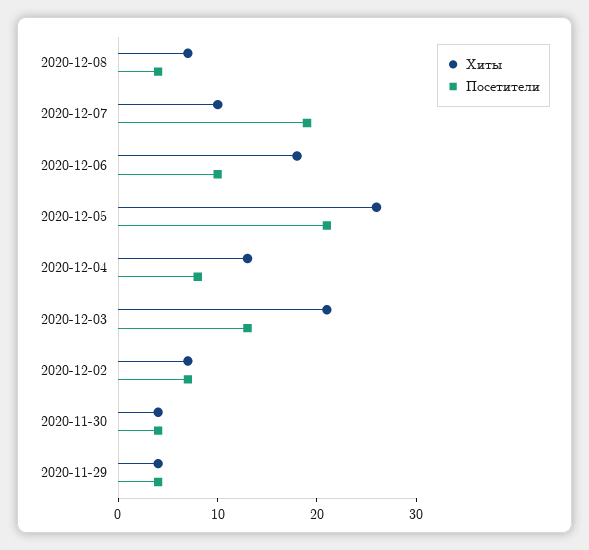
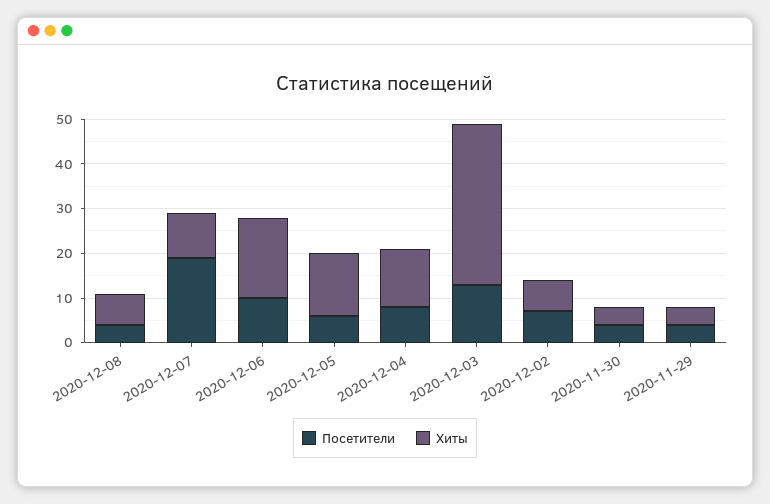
Хиты, 2020-12-05: 26 -> 15
Посетители, 2020-12-05: 21 -> 5
Хиты, 2020-12-03: 21 -> 35

